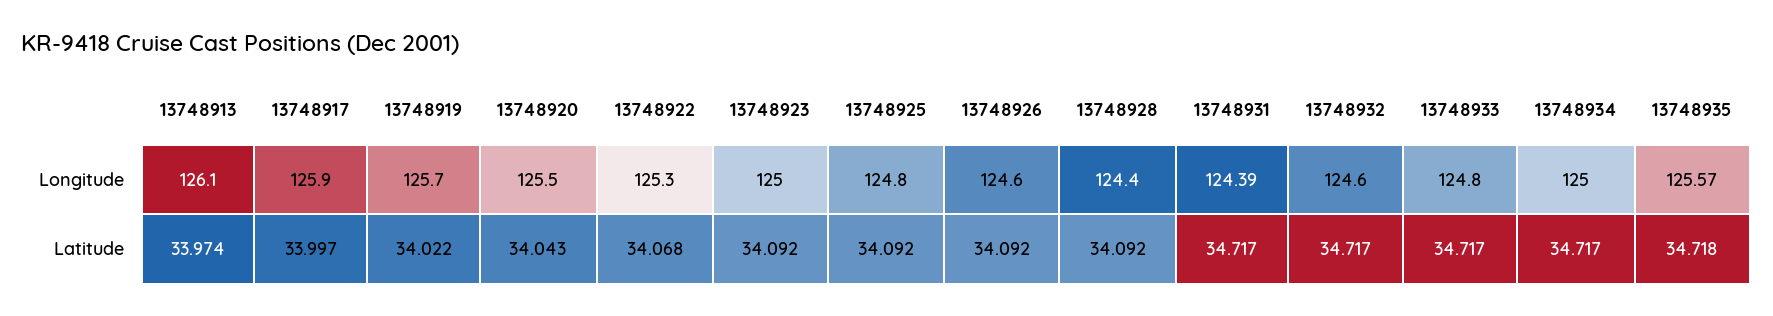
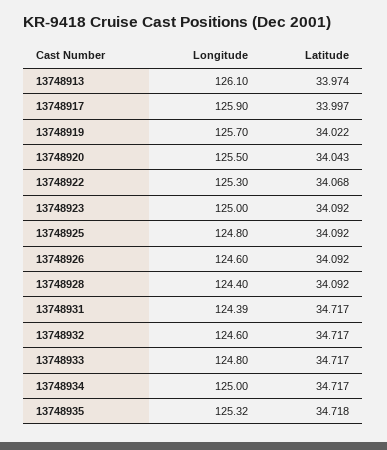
13748935, Longitude: 125.57 -> 125.32

